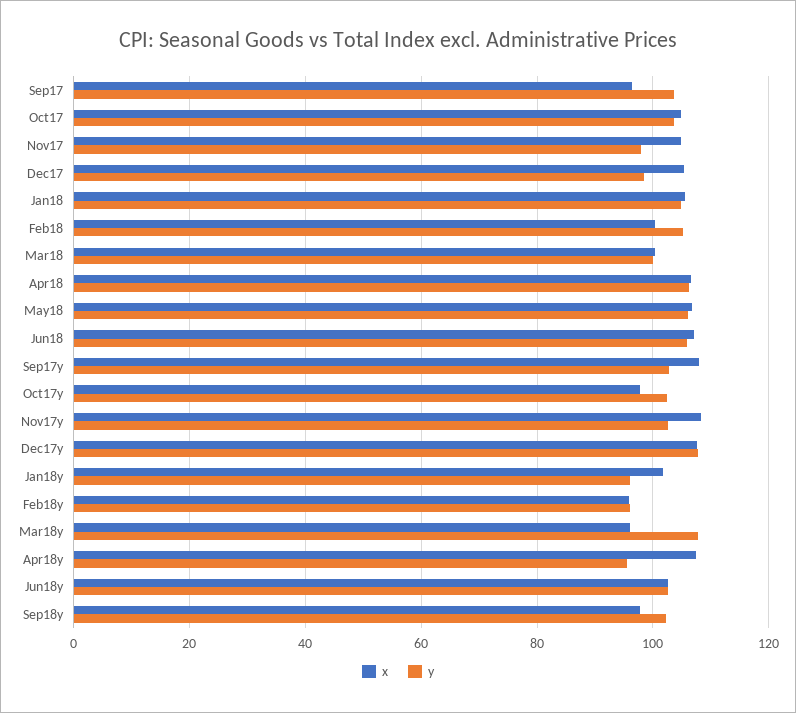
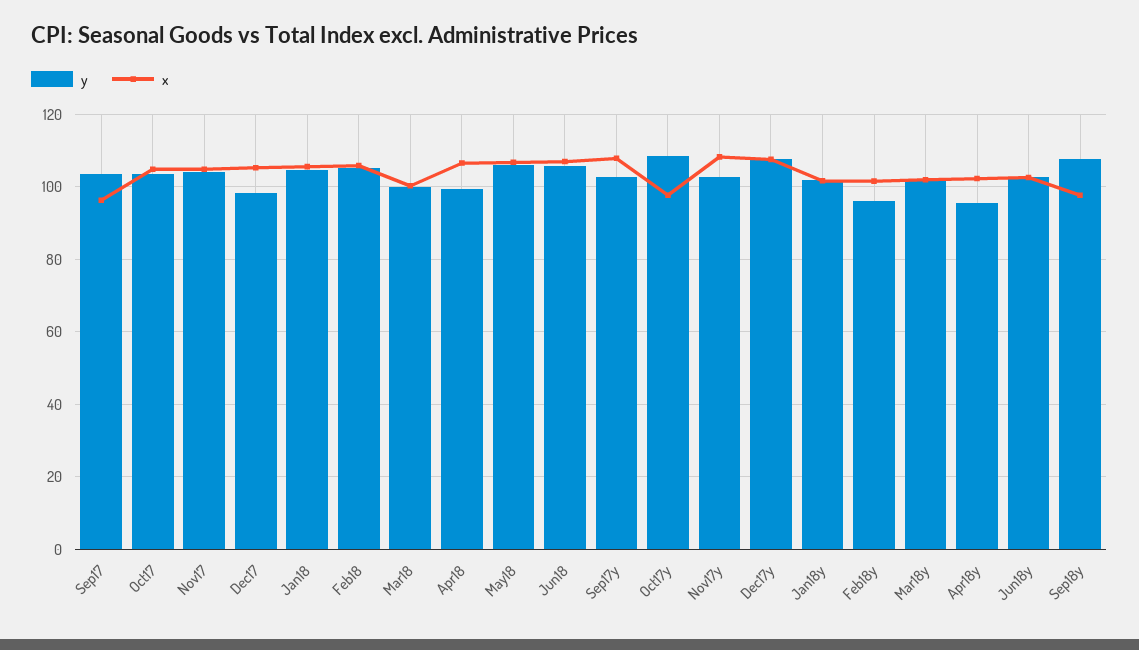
y, Nov17: 98 -> 104
x, Feb18: 100 -> 106
y, Apr18: 106 -> 100
y, Oct17y: 102 -> 108
y, Jan18y: 96 -> 102
x, Feb18y: 96 -> 102
x, Mar18y: 96 -> 102
y, Mar18y: 108 -> 102
x, Apr18y: 108 -> 102
y, Sep18y: 102 -> 108

